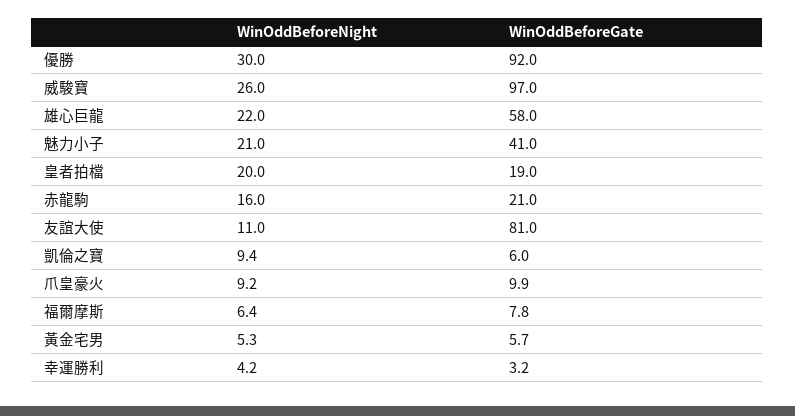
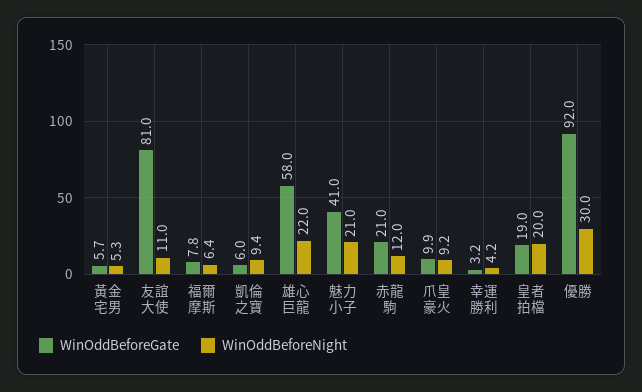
WinOddBeforeNight, 威駿寶: 26 -> none
WinOddBeforeGate, 威駿寶: 97 -> none
WinOddBeforeNight, 赤龍駒: 16 -> 12

